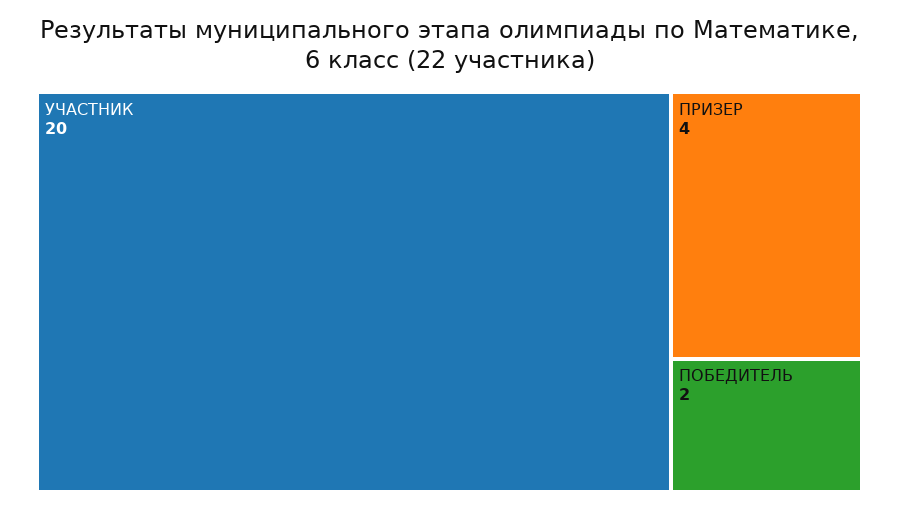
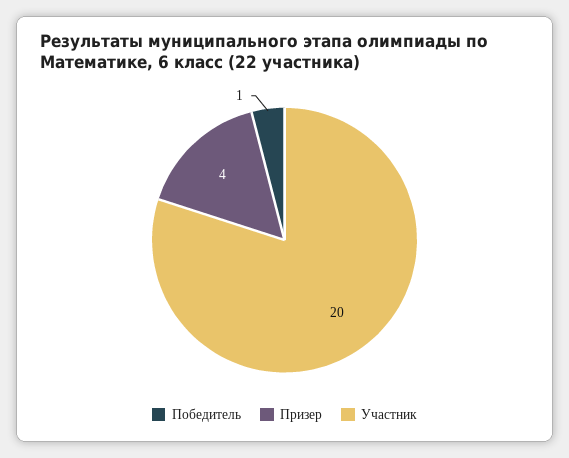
ПОБЕДИТЕЛЬ: 2 -> 1

